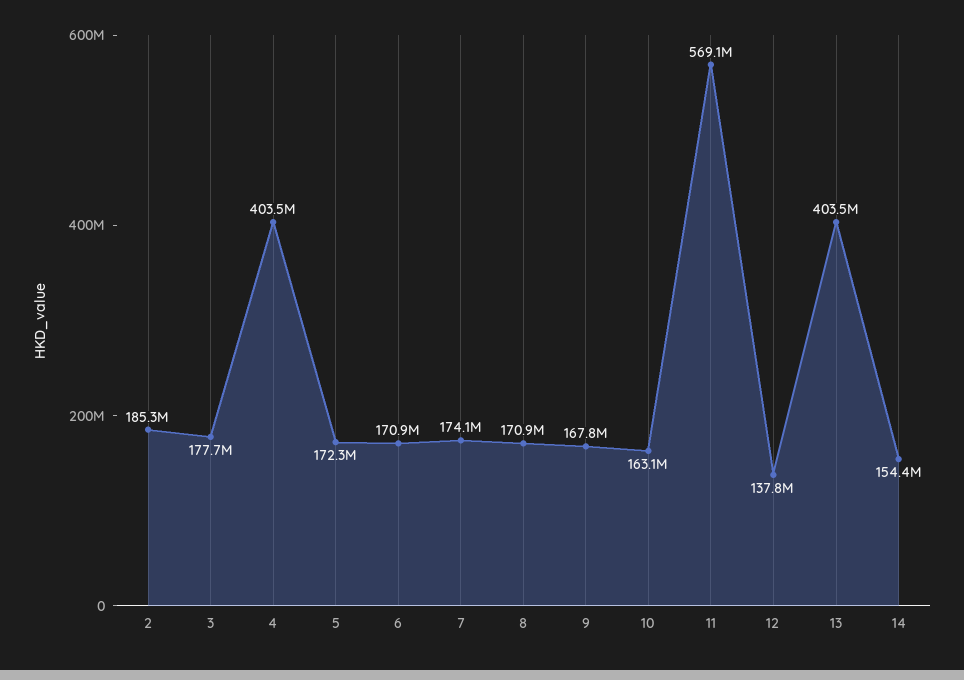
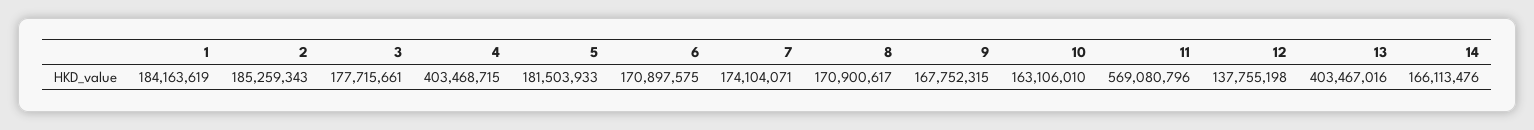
5: 172300000 -> 181503933
14: 154400000 -> 166113476
1: none -> 184163619

